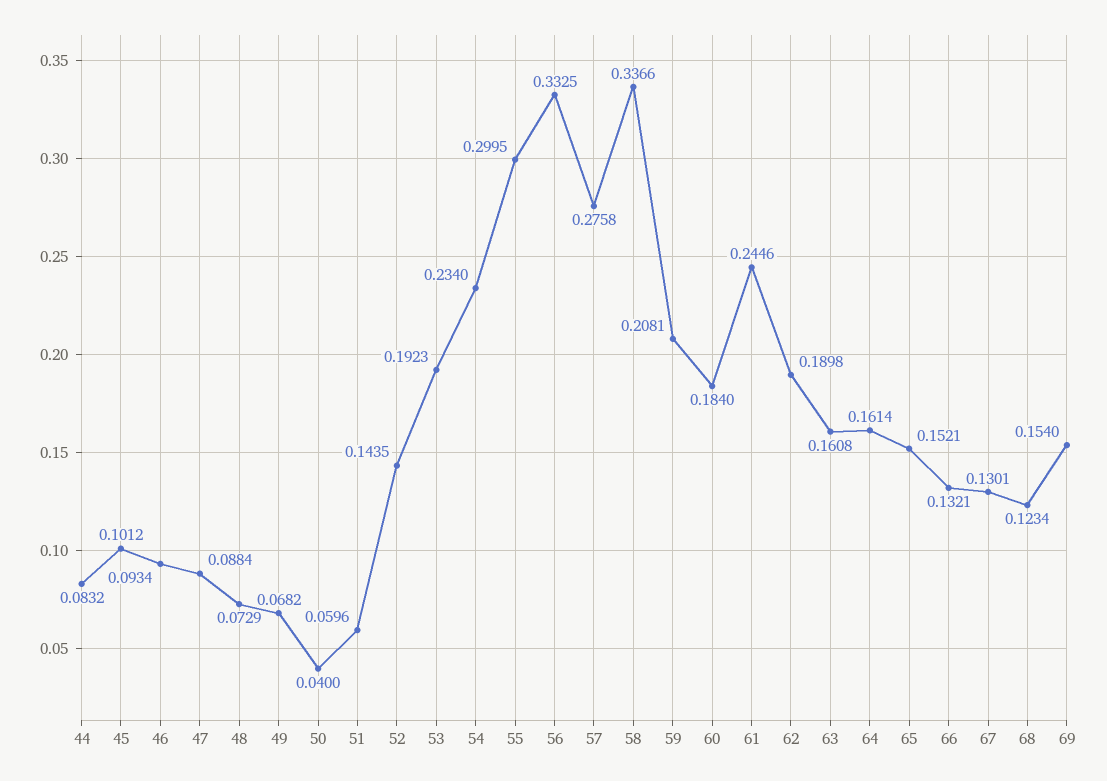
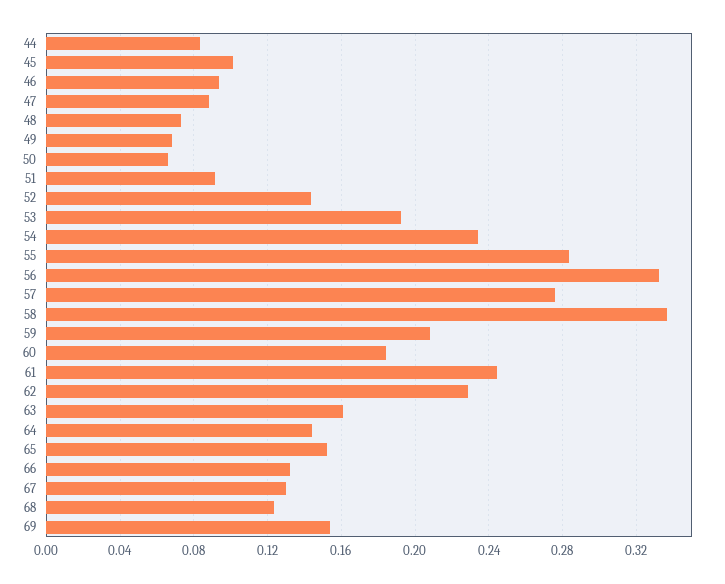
50: 0.04 -> 0.065
51: 0.0596 -> 0.09
55: 0.2995 -> 0.285
62: 0.1898 -> 0.23
64: 0.1614 -> 0.145

